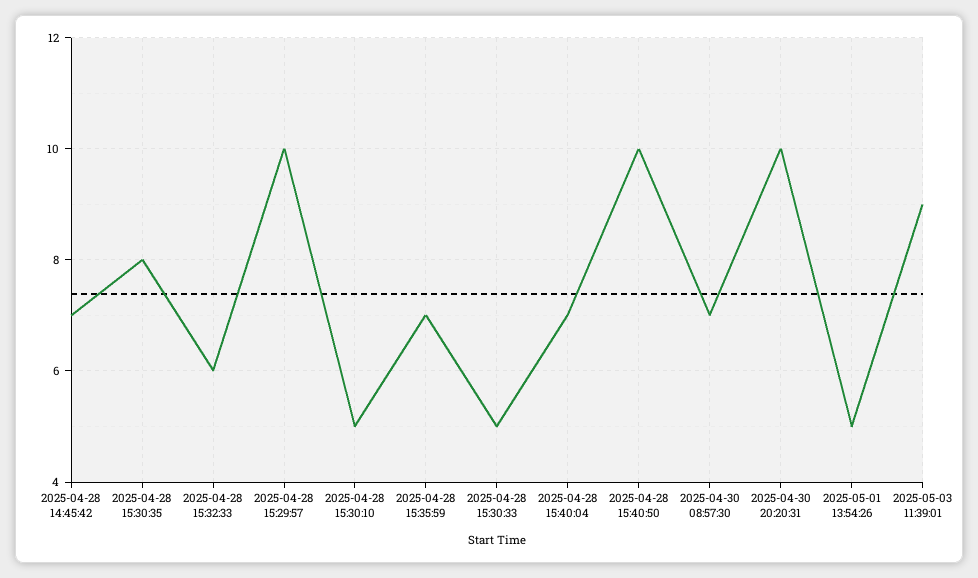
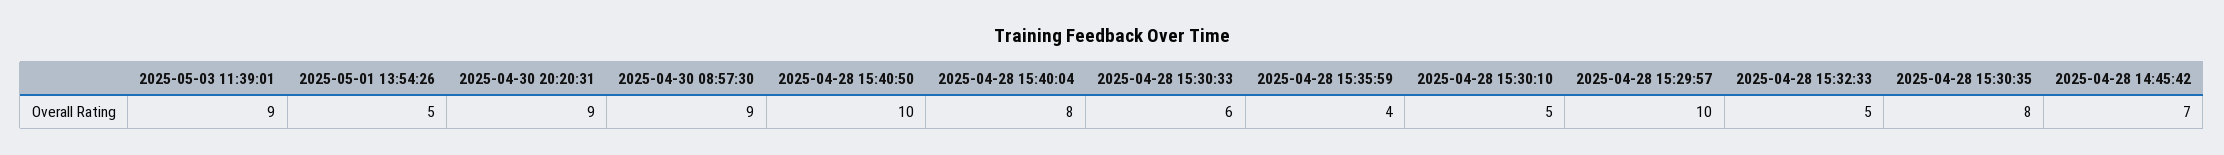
2025-04-28 15:32:33: 6 -> 5
2025-04-28 15:35:59: 7 -> 4
2025-04-28 15:30:33: 5 -> 6
2025-04-28 15:40:04: 7 -> 8
2025-04-30 08:57:30: 7 -> 9
2025-04-30 20:20:31: 10 -> 9

